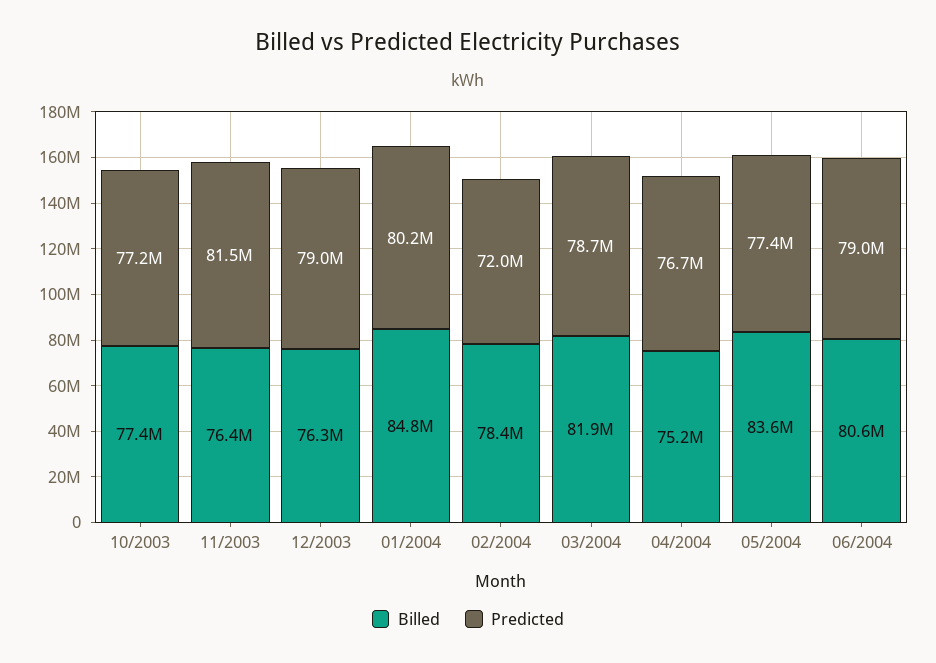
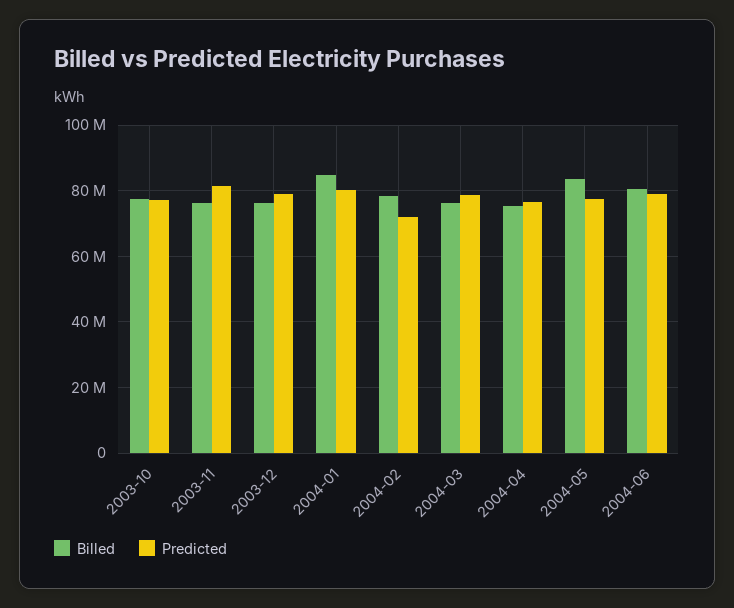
Billed, 03/2004: 81900000 -> 76000000

